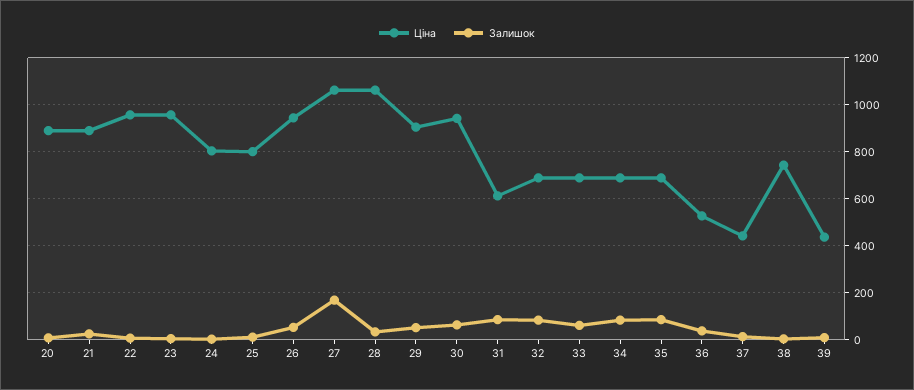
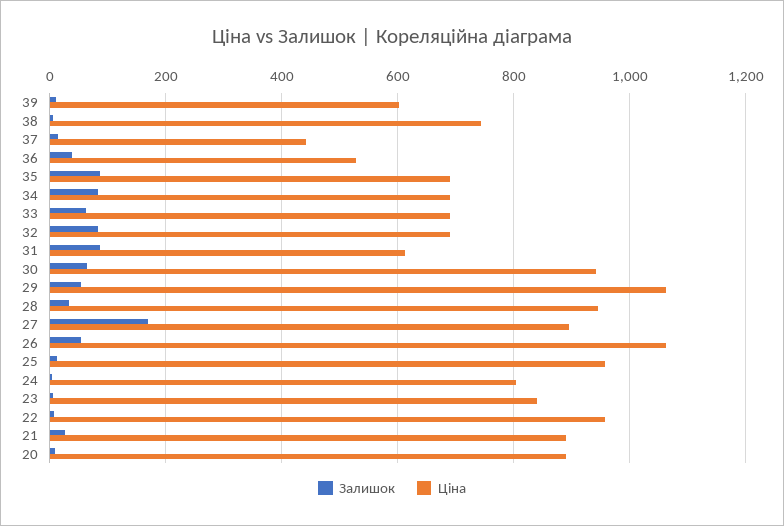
Ціна, 23: 950 -> 840
Ціна, 25: 800 -> 960
Ціна, 26: 950 -> 1060
Ціна, 27: 1050 -> 900
Ціна, 28: 1050 -> 940
Ціна, 29: 900 -> 1060
Ціна, 39: 450 -> 600

